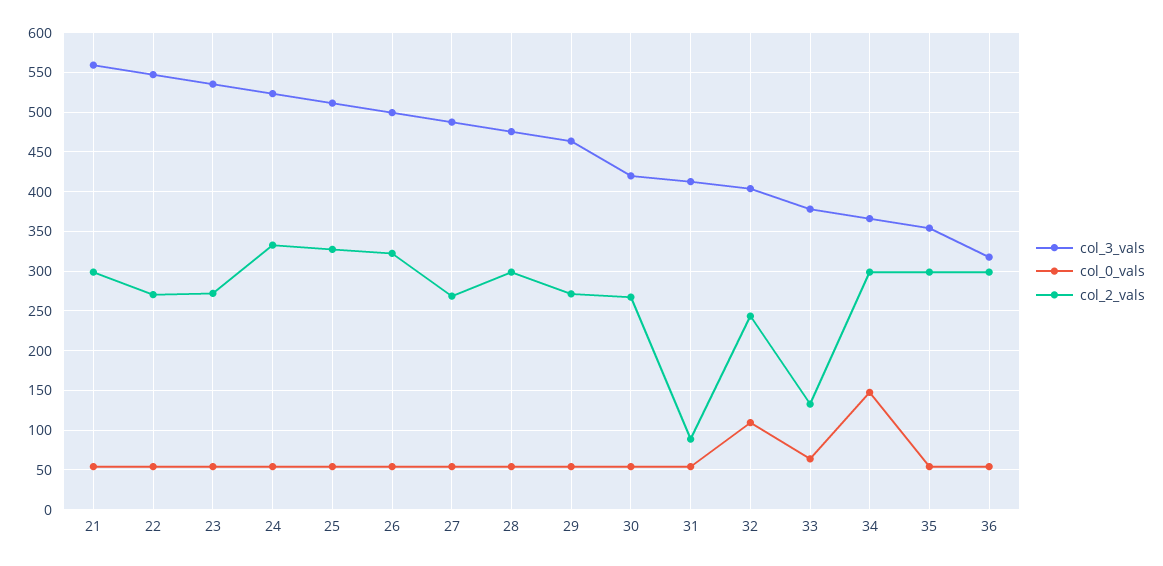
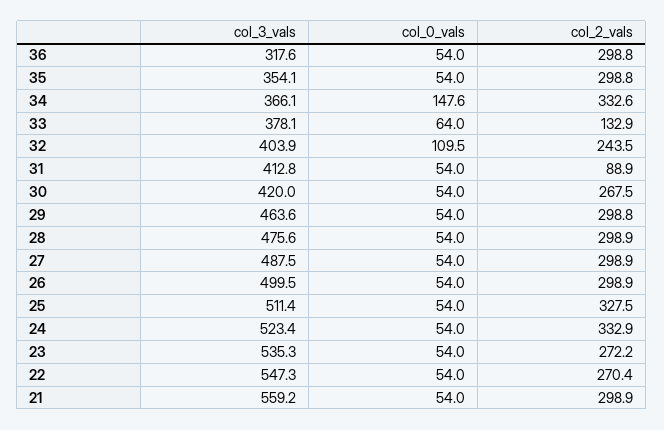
col_2_vals, 26: 320 -> 298.9
col_2_vals, 27: 270 -> 298.9
col_2_vals, 29: 270 -> 298.8
col_2_vals, 34: 300 -> 332.6

